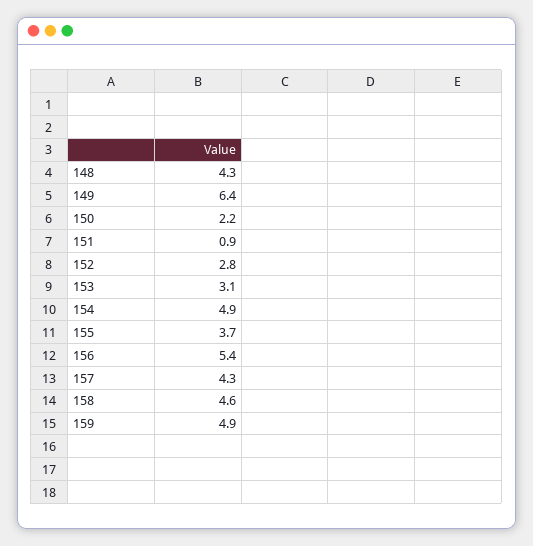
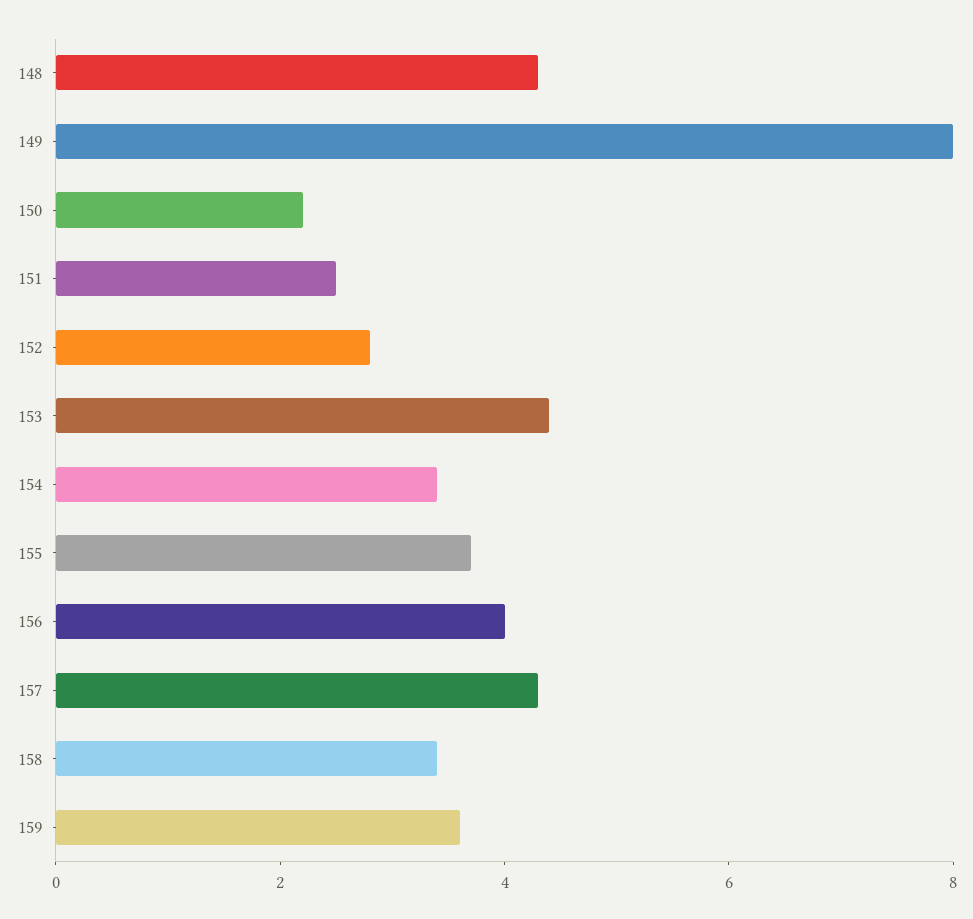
149: 6.4 -> 8
151: 0.9 -> 2.5
153: 3.1 -> 4.5
154: 4.9 -> 3.5
156: 5.4 -> 4
158: 4.6 -> 3.5
159: 4.9 -> 3.5

